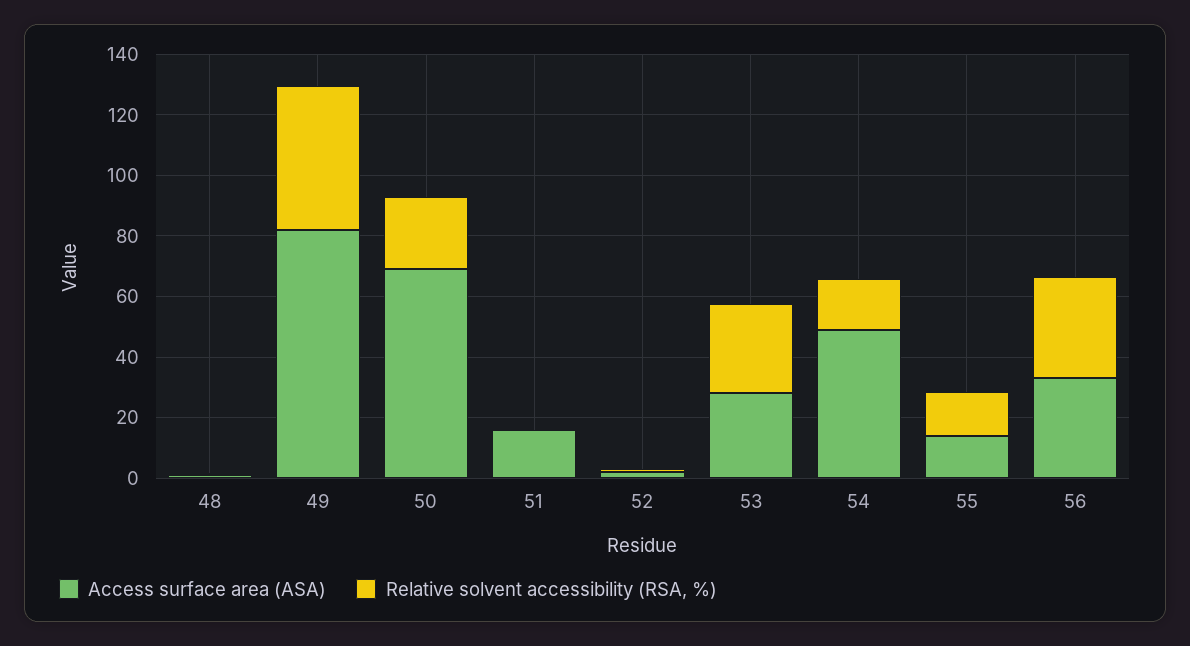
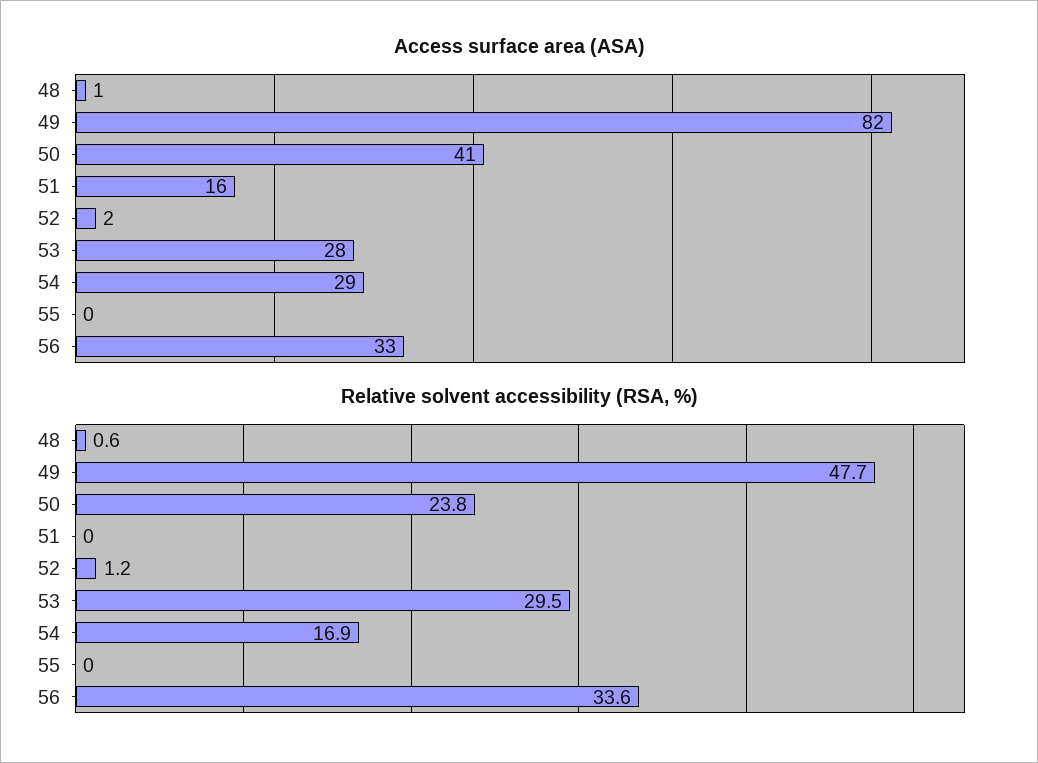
Access surface area (ASA), 50: 70 -> 41
Access surface area (ASA), 54: 50 -> 29
Access surface area (ASA), 55: 15 -> 0
Relative solvent accessibility (RSA, %), 55: 15 -> 0

